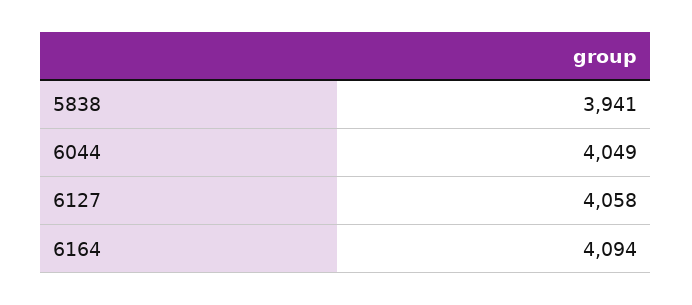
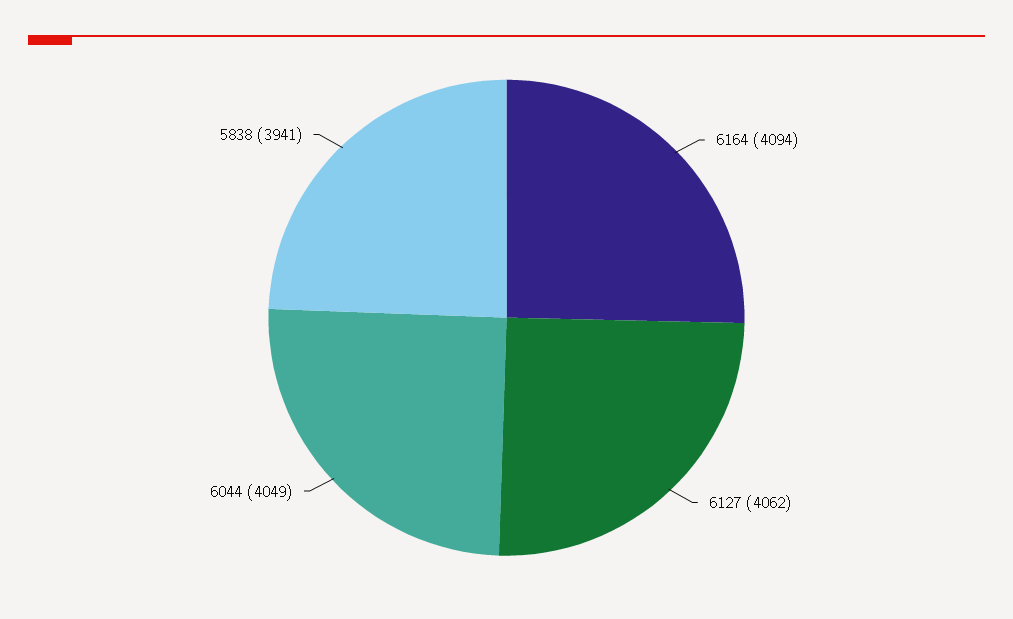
6127: 4058 -> 4062

